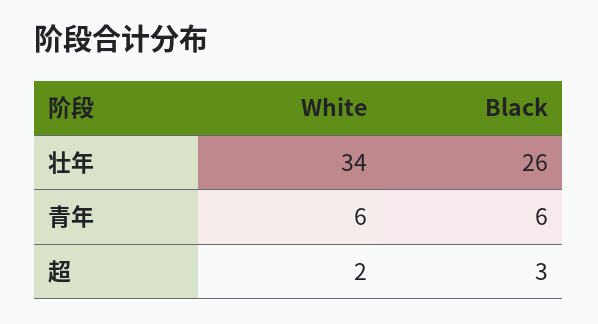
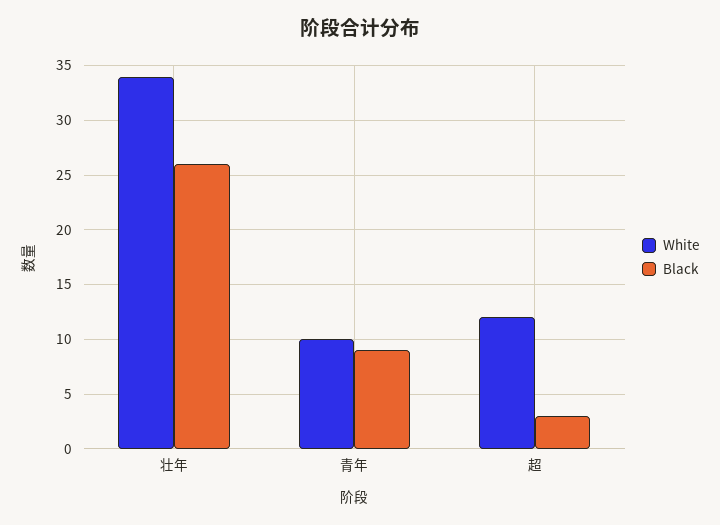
White, 青年: 6 -> 10
Black, 青年: 6 -> 9
White, 超: 2 -> 12

